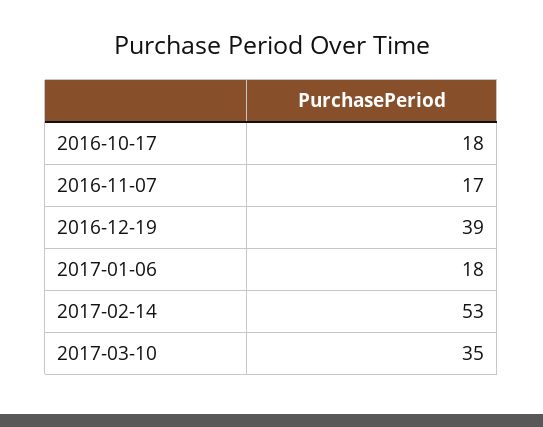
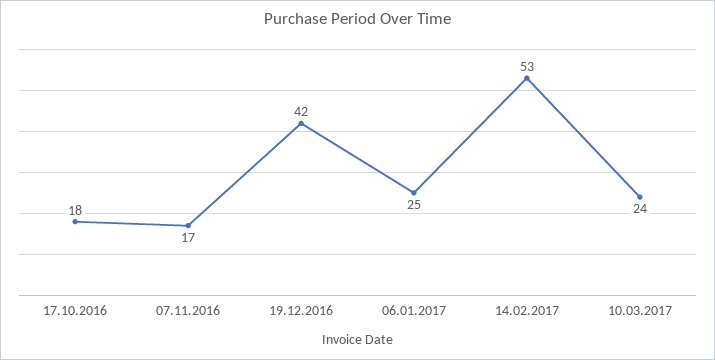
2016-12-19: 39 -> 42
2017-01-06: 18 -> 25
2017-03-10: 35 -> 24

